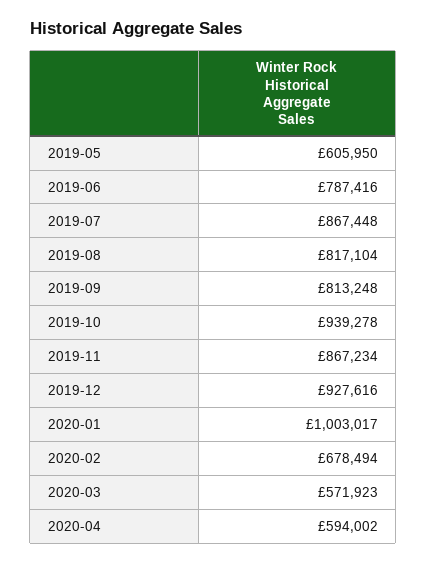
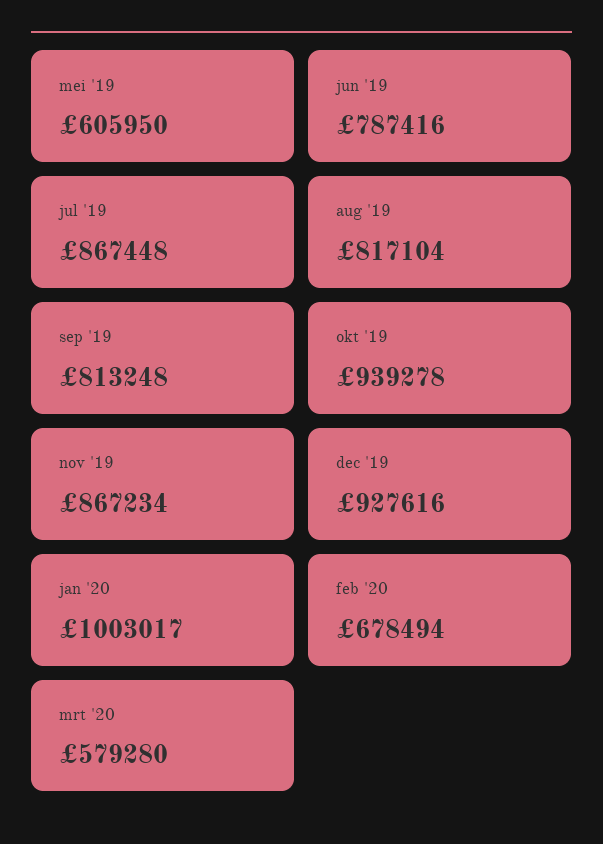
2020-03: 571923 -> 579280
2020-04: 594002 -> none

